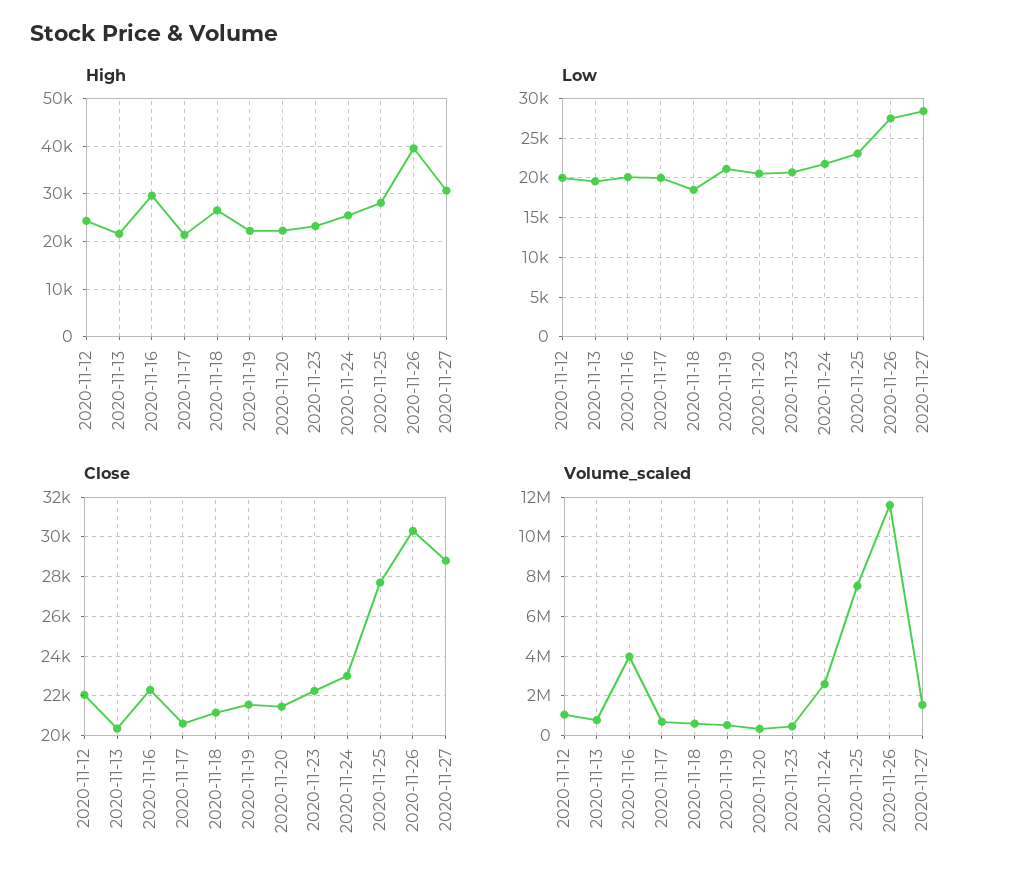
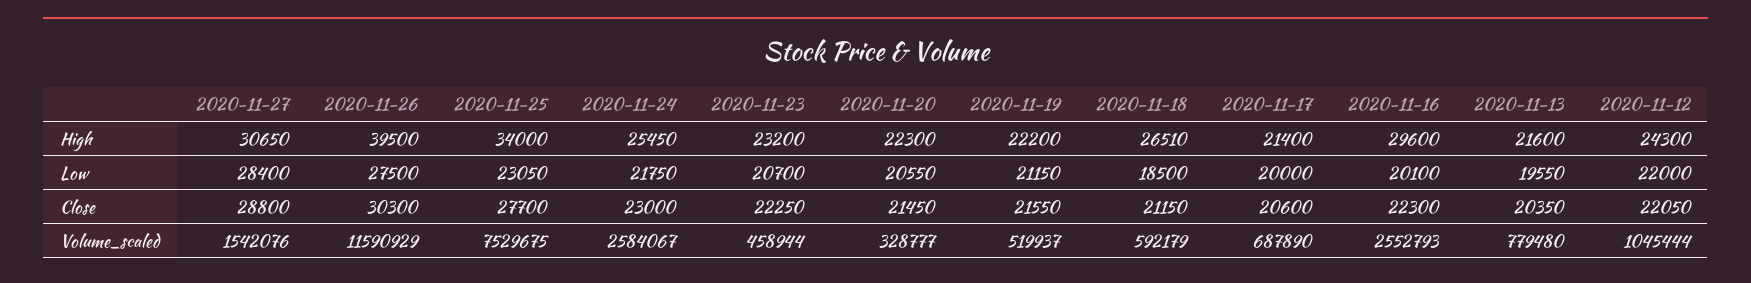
High, 2020-11-25: 28000 -> 34000
Low, 2020-11-12: 20000 -> 22000
Volume_scaled, 2020-11-16: 4000000 -> 2552793

